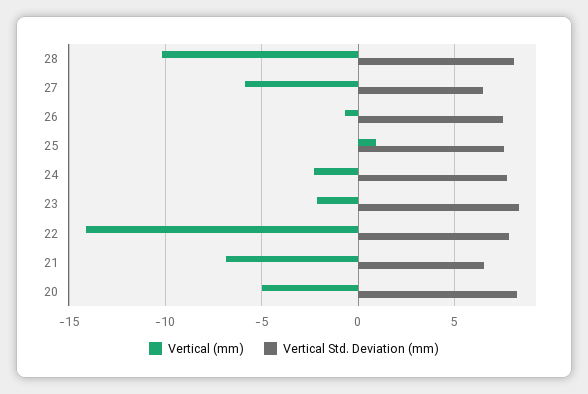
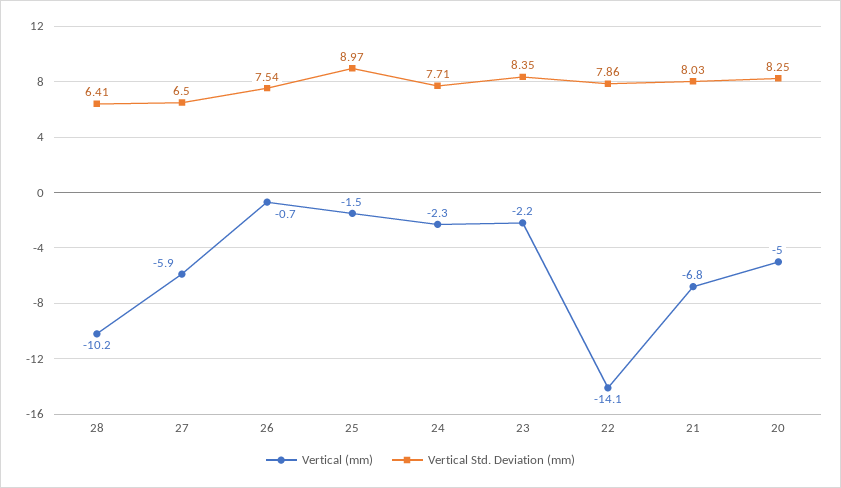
Vertical Std. Deviation (mm), 28: 8 -> 6.41
Vertical (mm), 25: 1 -> -1.5
Vertical Std. Deviation (mm), 25: 7.5 -> 8.97
Vertical Std. Deviation (mm), 21: 6.5 -> 8.03

